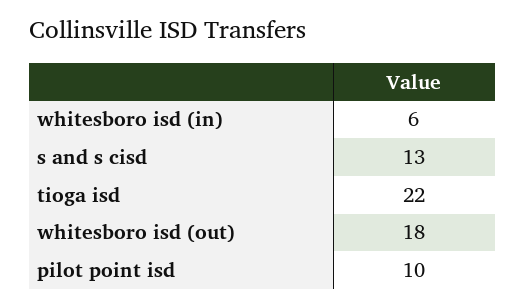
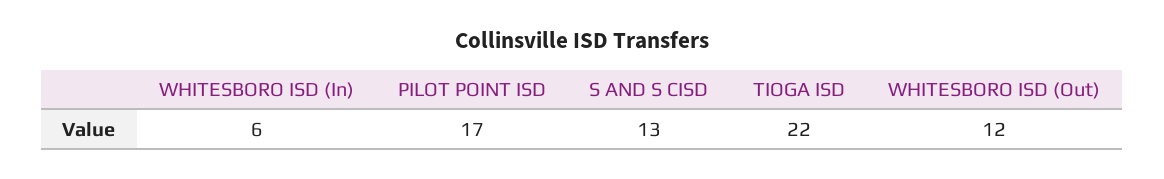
whitesboro isd (out): 18 -> 12
pilot point isd: 10 -> 17

